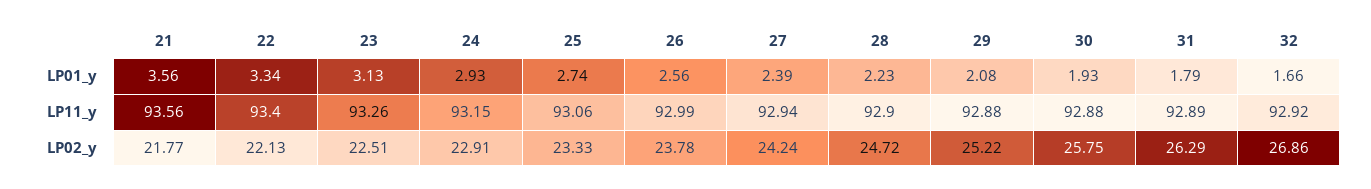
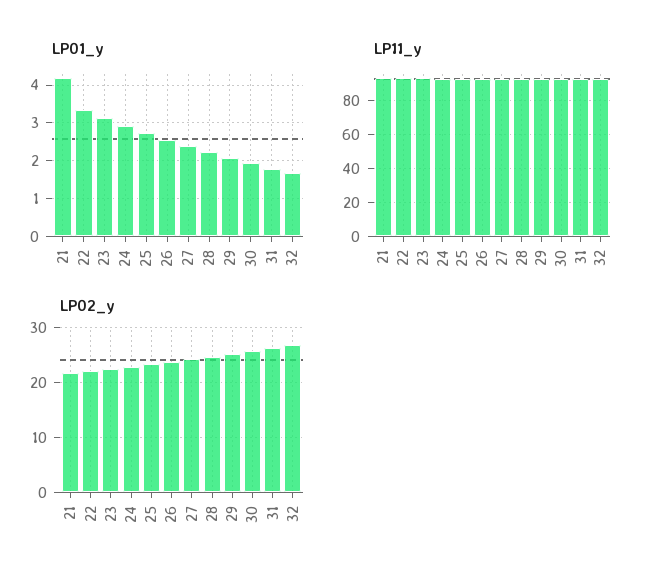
LP01_y, 21: 3.56 -> 4.2

